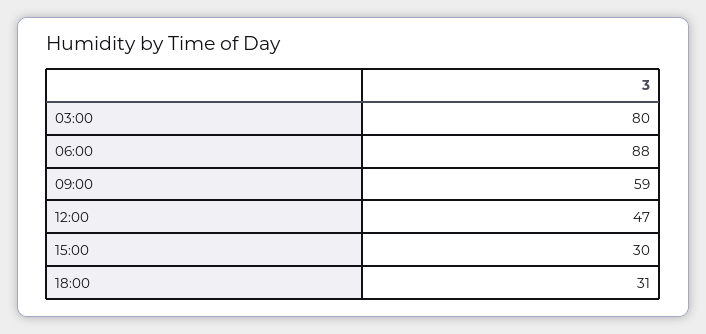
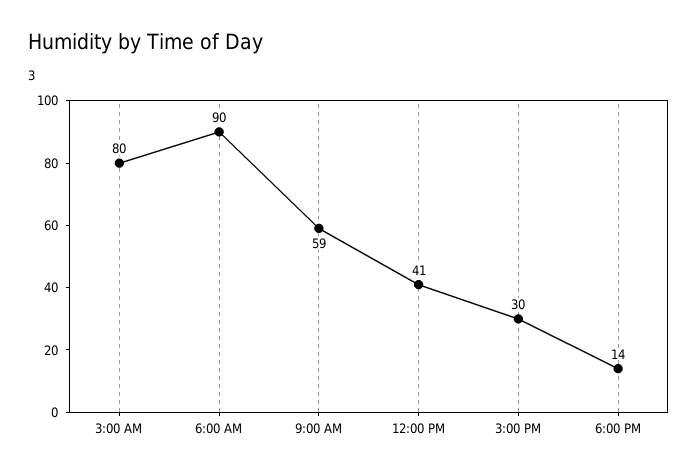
06:00: 88 -> 90
12:00: 47 -> 41
18:00: 31 -> 14

